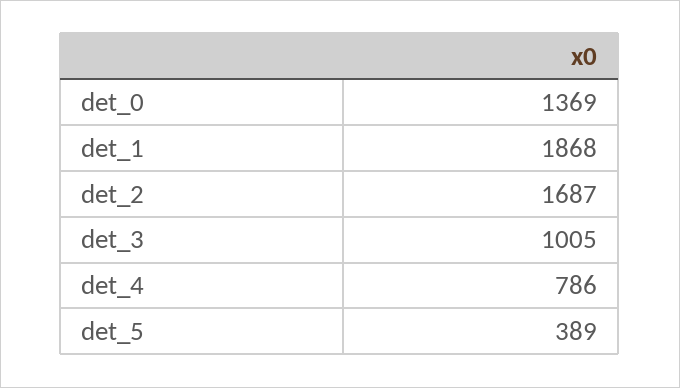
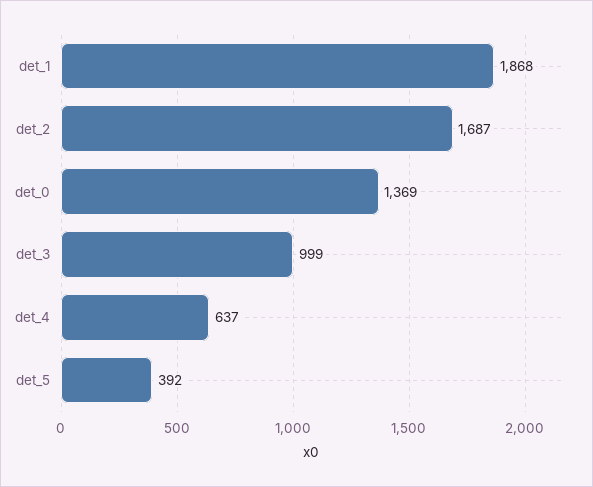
det_3: 1005 -> 999
det_4: 786 -> 637
det_5: 389 -> 392

